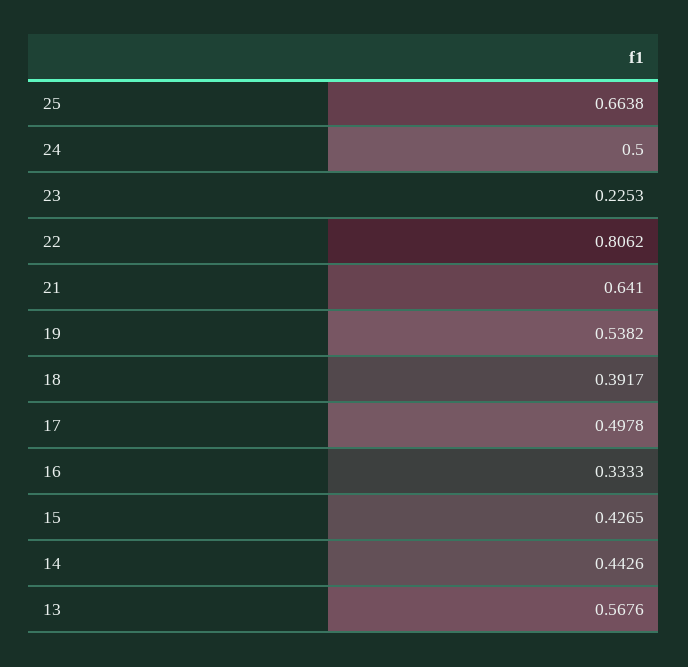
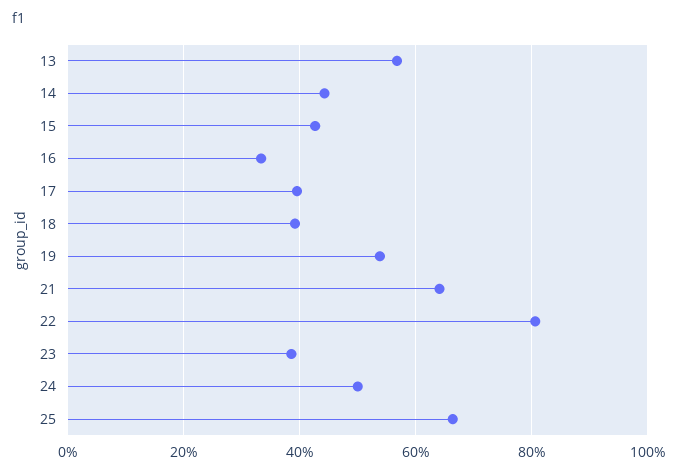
23: 0.2253 -> 0.38
17: 0.4978 -> 0.4

